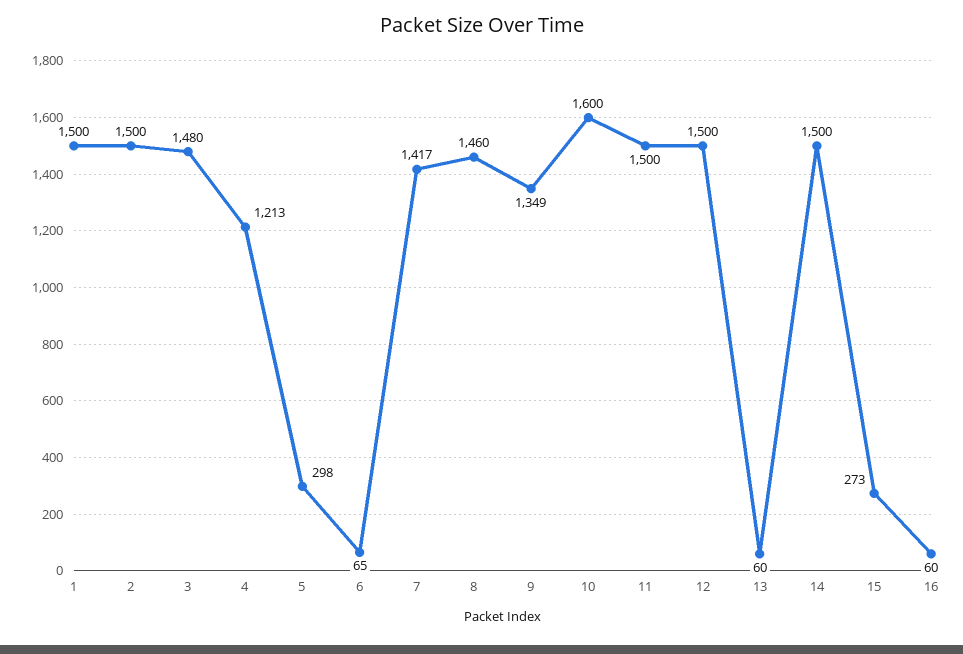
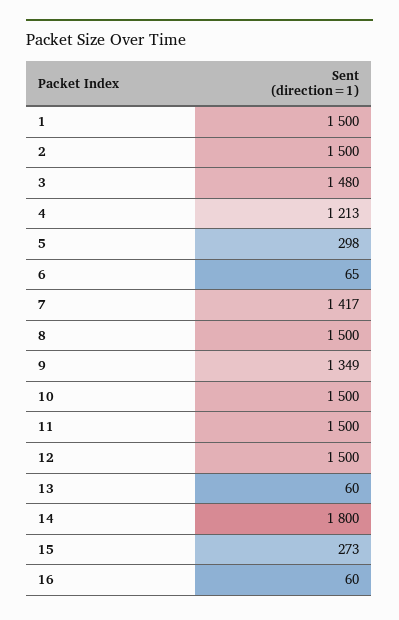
8: 1460 -> 1500
10: 1600 -> 1500
14: 1500 -> 1800

